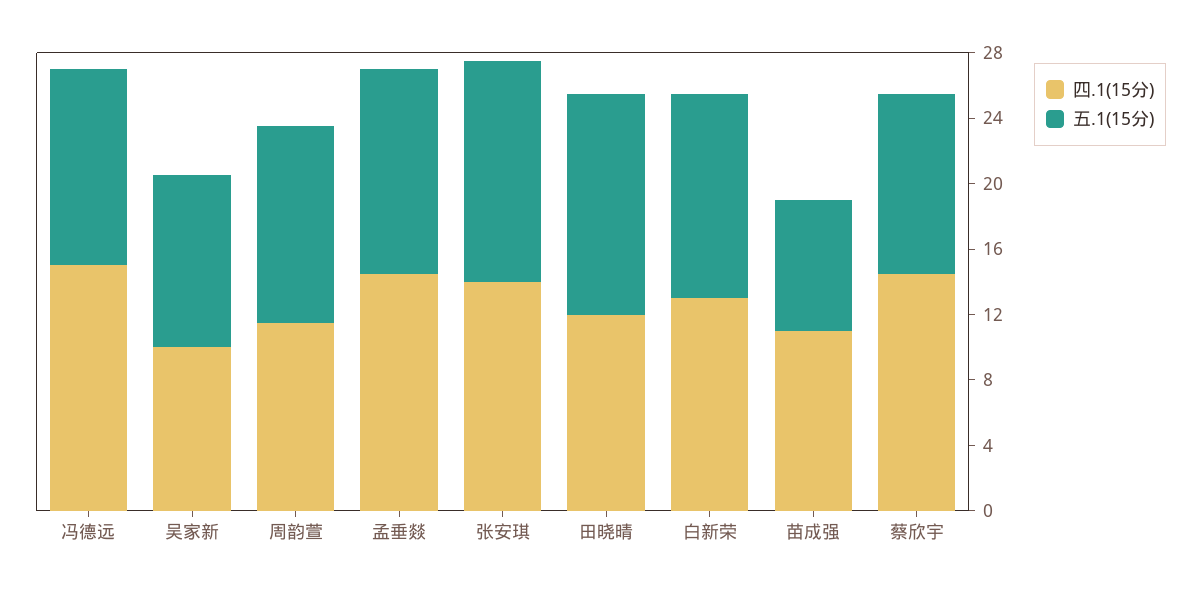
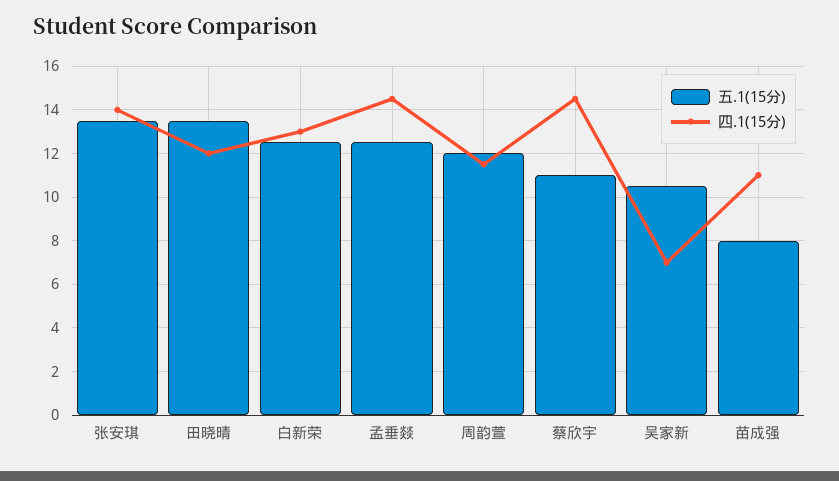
四.1(15分), 冯德远: 15 -> none
五.1(15分), 冯德远: 12 -> none
四.1(15分), 吴家新: 10 -> 7

